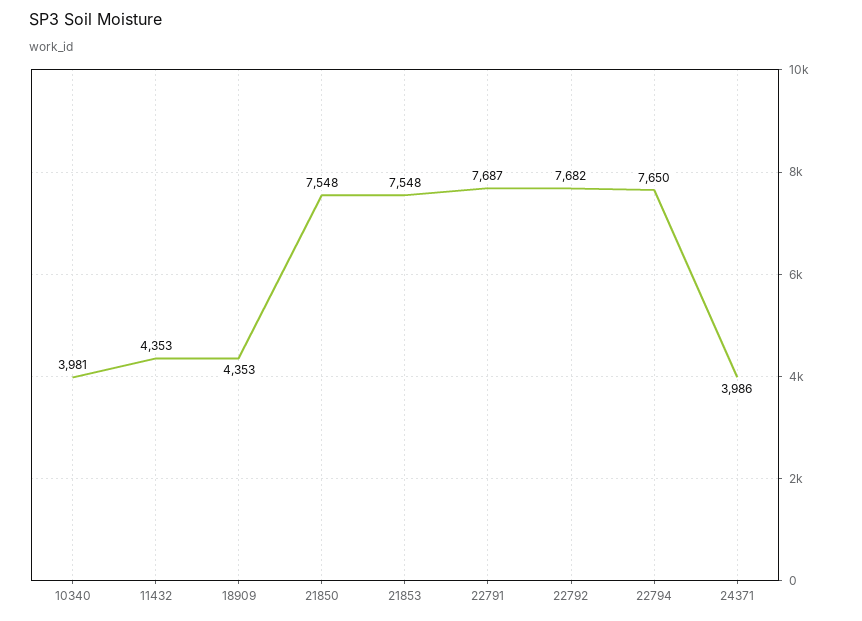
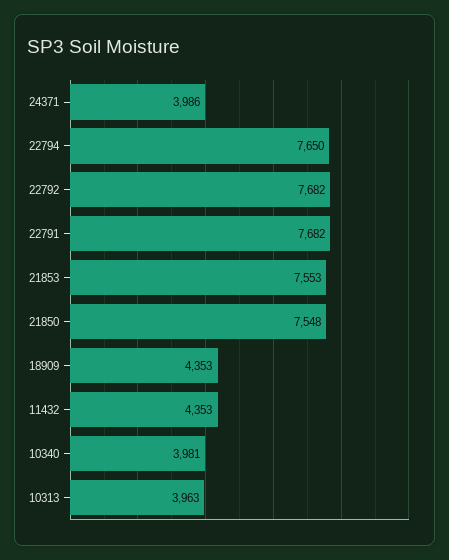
21853: 7548 -> 7553
22791: 7687 -> 7682
10313: none -> 3963

